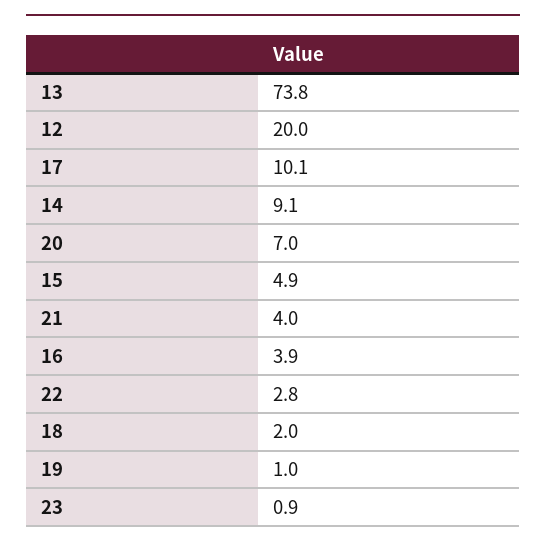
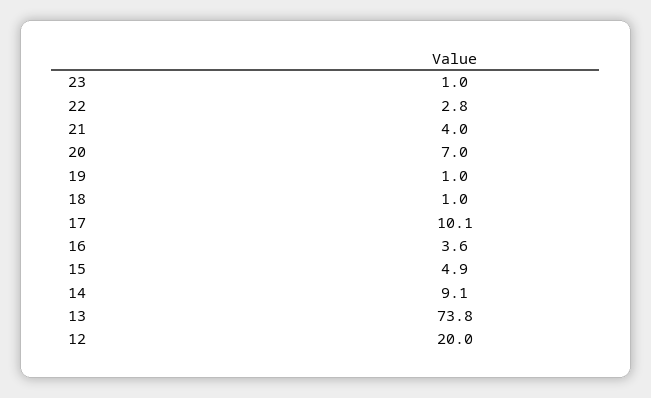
16: 3.9 -> 3.6
18: 2 -> 1
23: 0.9 -> 1

